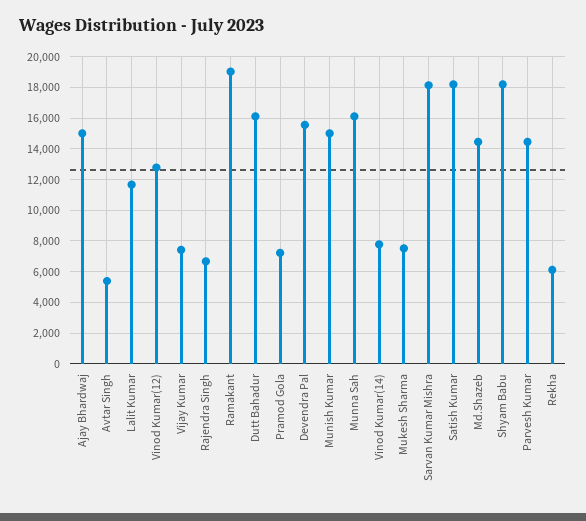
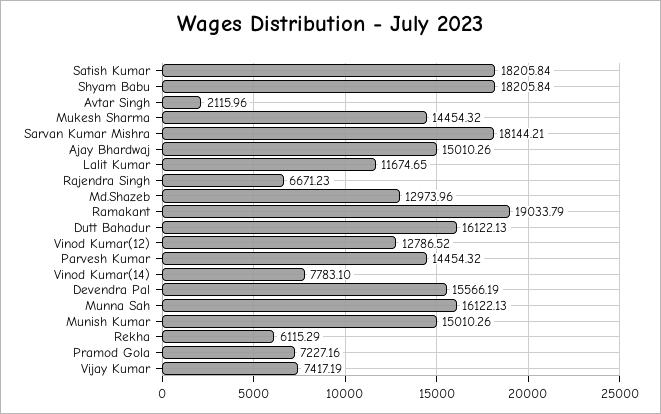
Avtar Singh: 5500 -> 2115.96
Mukesh Sharma: 7500 -> 14454.32
Md.Shazeb: 14500 -> 12973.96

